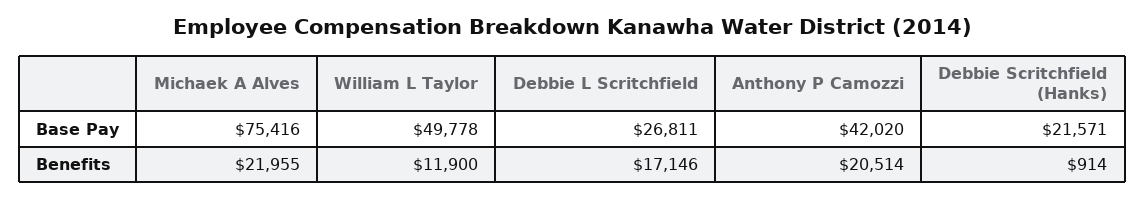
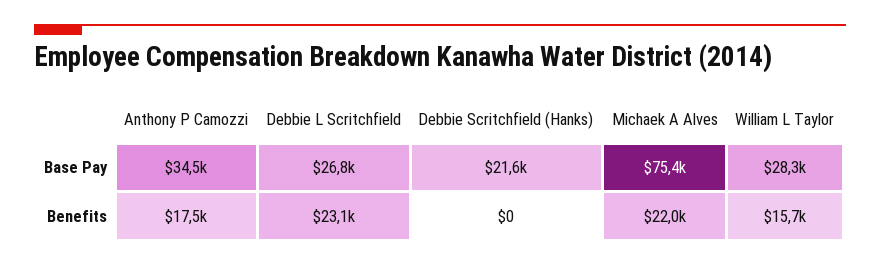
William L Taylor, Base Pay: 49778 -> 28300
Anthony P Camozzi, Base Pay: 42020 -> 34500
William L Taylor, Benefits: 11900 -> 15700
Debbie L Scritchfield, Benefits: 17146 -> 23100
Anthony P Camozzi, Benefits: 20514 -> 17500
Debbie Scritchfield (Hanks), Benefits: 914 -> 0

